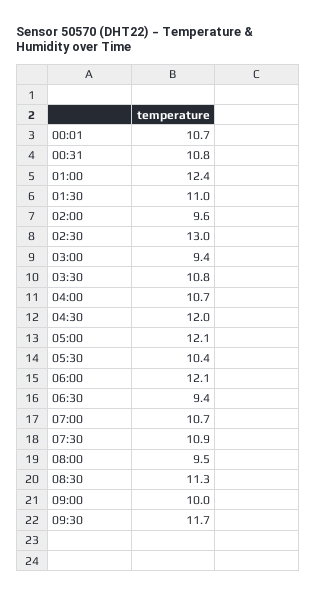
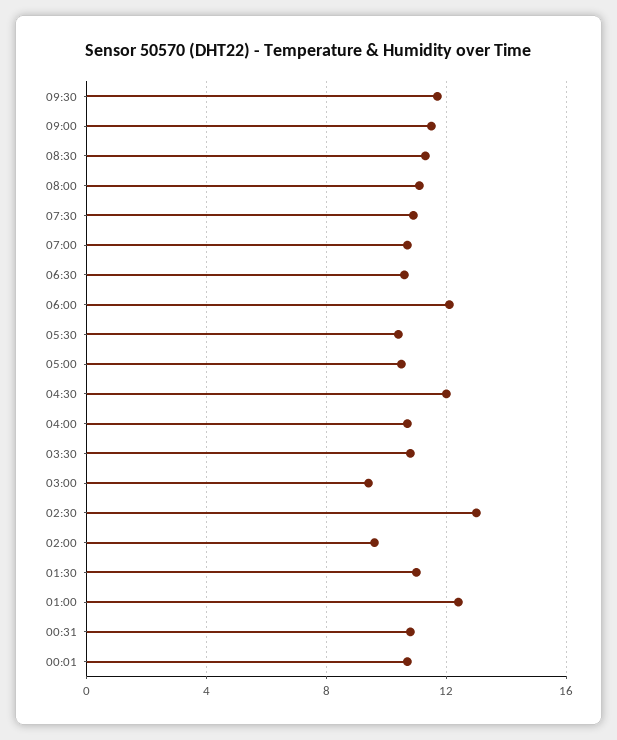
05:00: 12.1 -> 10.5
06:30: 9.4 -> 10.5
08:00: 9.5 -> 11
09:00: 10 -> 11.5

